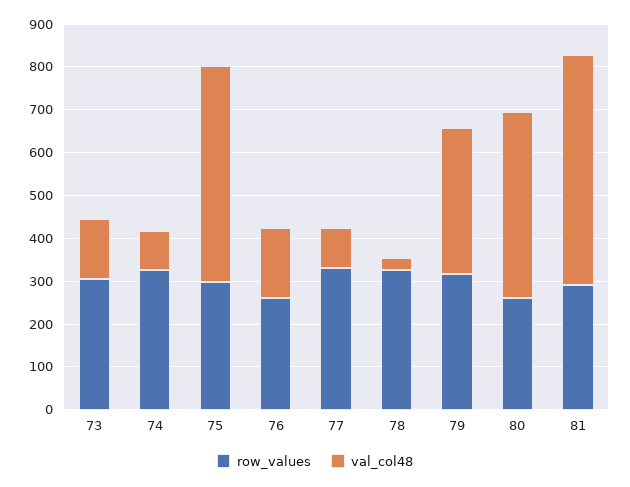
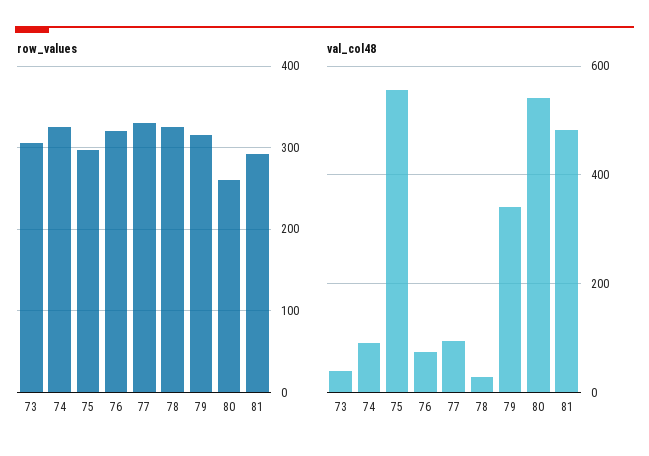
val_col48, 73: 140 -> 40
val_col48, 75: 500 -> 560
row_values, 76: 260 -> 320
val_col48, 76: 160 -> 80
val_col48, 80: 440 -> 540
val_col48, 81: 540 -> 480

